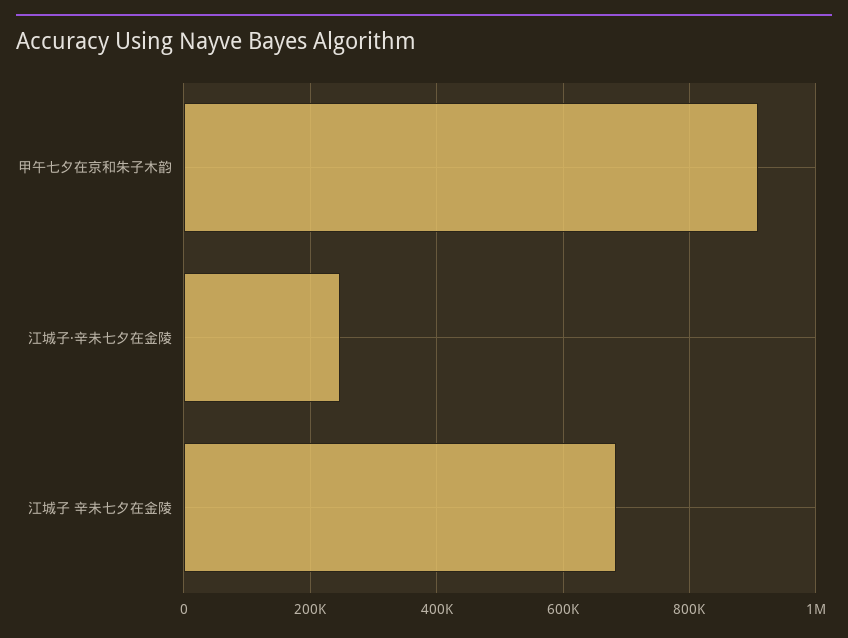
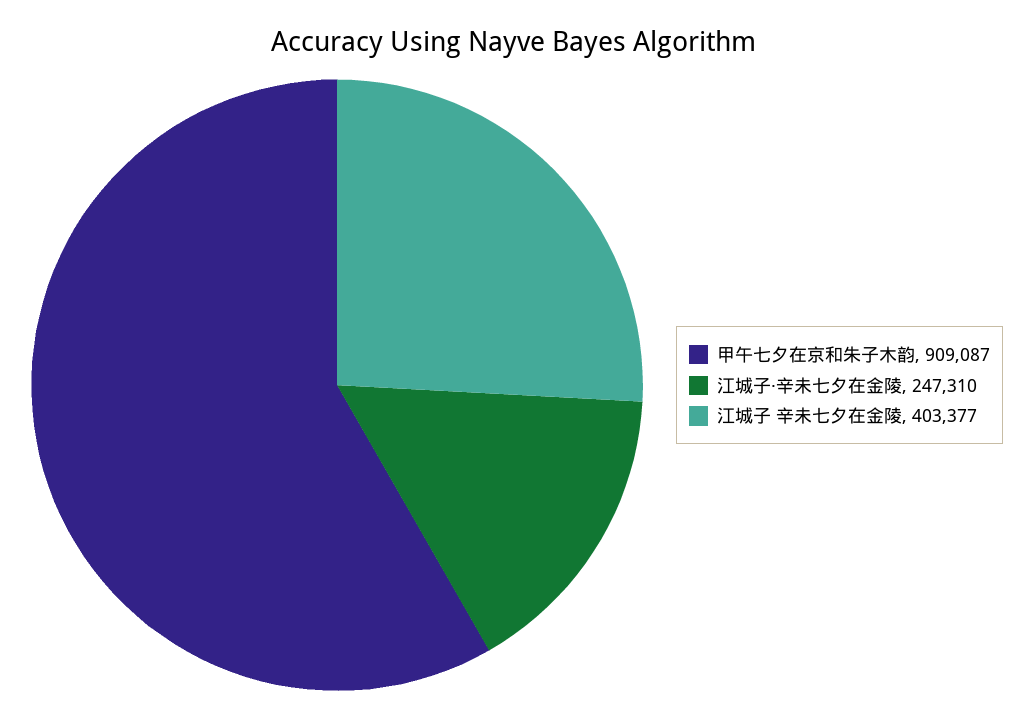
江城子 辛未七夕在金陵: 680000 -> 403377

